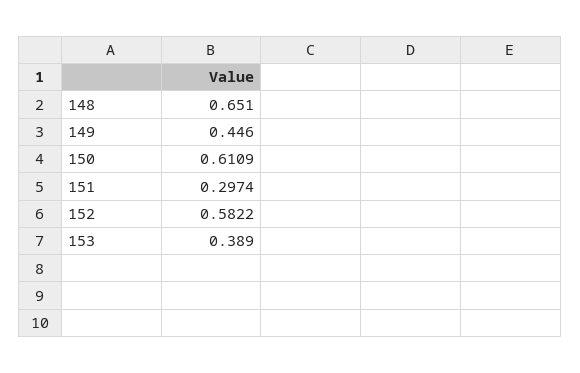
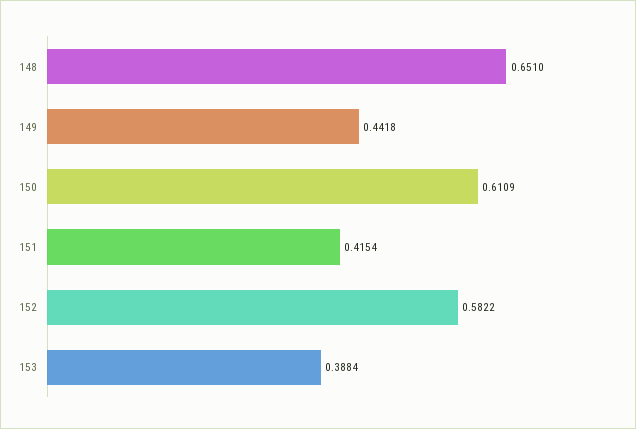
149: 0.446 -> 0.4418
151: 0.2974 -> 0.4154
153: 0.389 -> 0.3884

